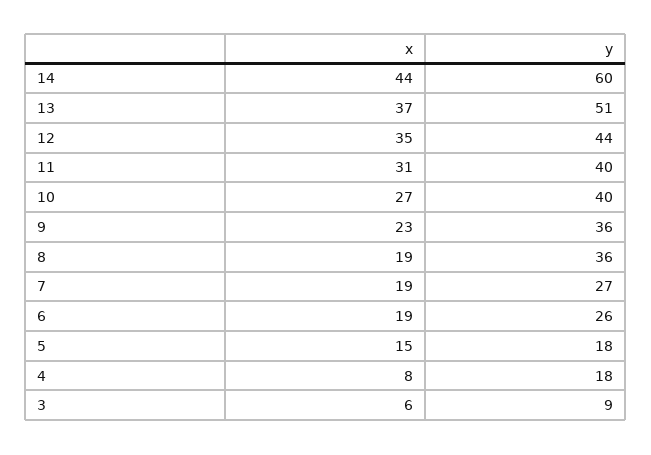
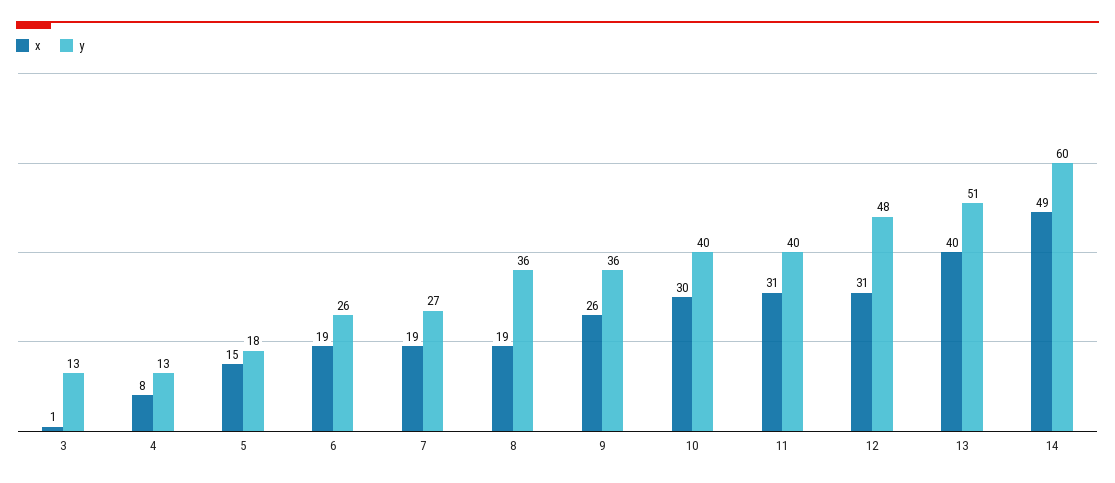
x, 14: 44 -> 49
x, 13: 37 -> 40
x, 12: 35 -> 31
y, 12: 44 -> 48
x, 10: 27 -> 30
x, 9: 23 -> 26
y, 4: 18 -> 13
x, 3: 6 -> 1
y, 3: 9 -> 13

